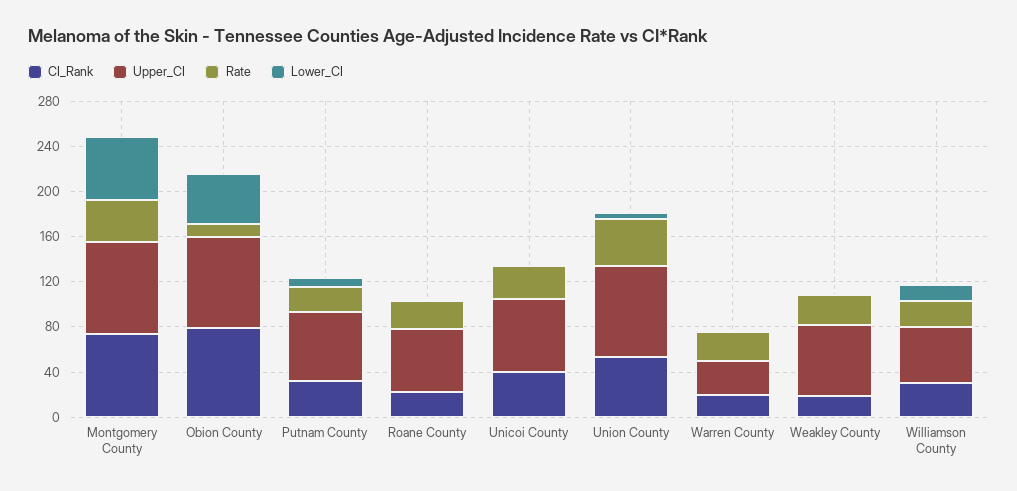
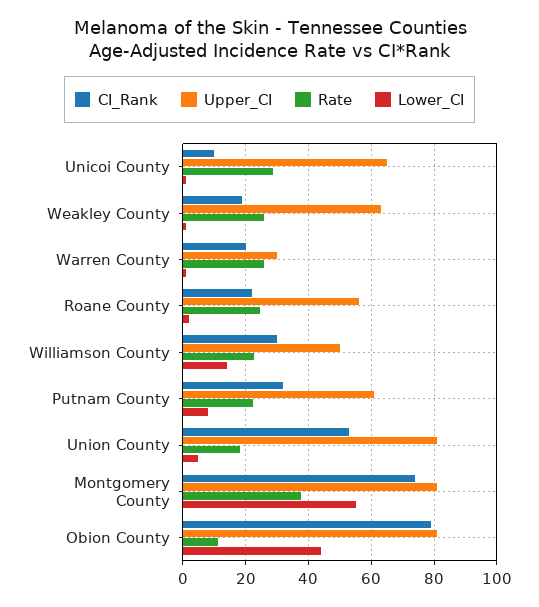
CI_Rank, Unicoi County: 40 -> 10
Rate, Union County: 40 -> 18

